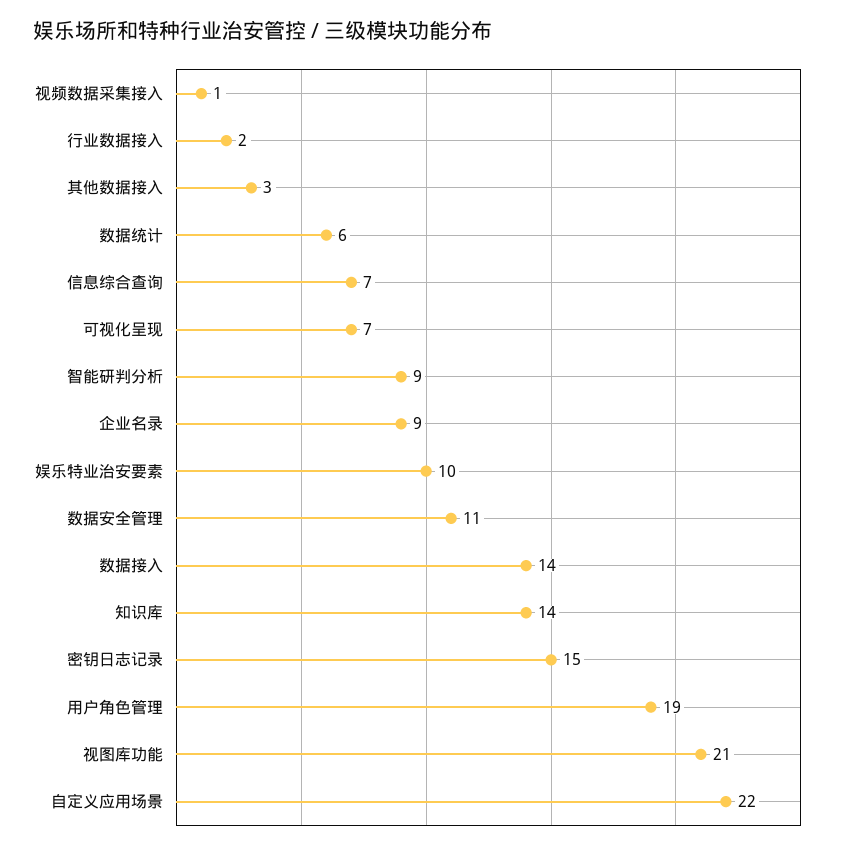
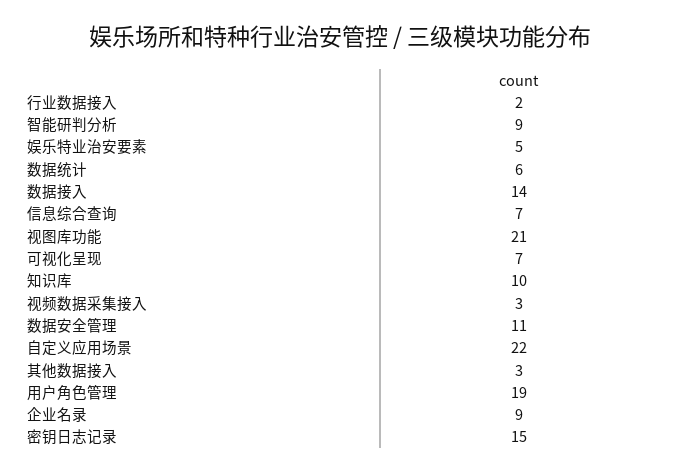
视频数据采集接入: 1 -> 3
娱乐特业治安要素: 10 -> 5
知识库: 14 -> 10

